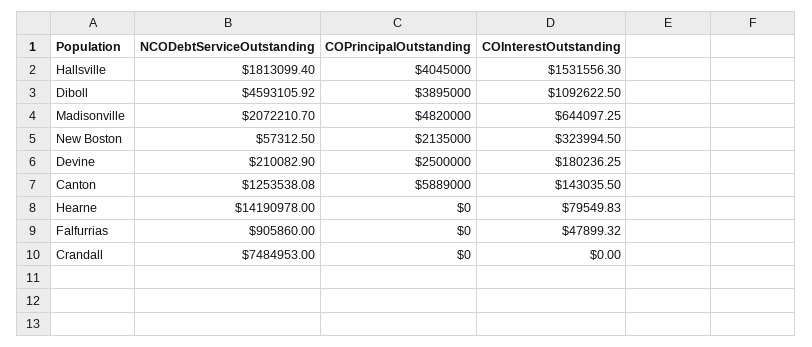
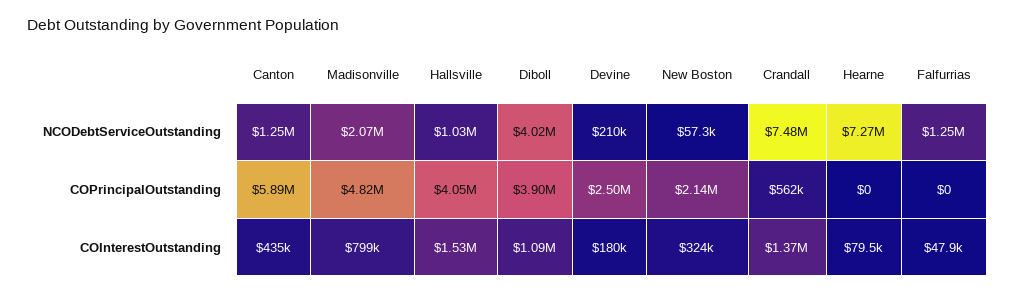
NCODebtServiceOutstanding, Hallsville: 1813099.4 -> 1030000
NCODebtServiceOutstanding, Diboll: 4593105.92 -> 4020000
COInterestOutstanding, Madisonville: 644097.25 -> 799000
COInterestOutstanding, Canton: 143035.5 -> 435000
NCODebtServiceOutstanding, Hearne: 14190978 -> 7270000
NCODebtServiceOutstanding, Falfurrias: 905860 -> 1250000
COPrincipalOutstanding, Crandall: 0 -> 562000
COInterestOutstanding, Crandall: 0 -> 1370000

